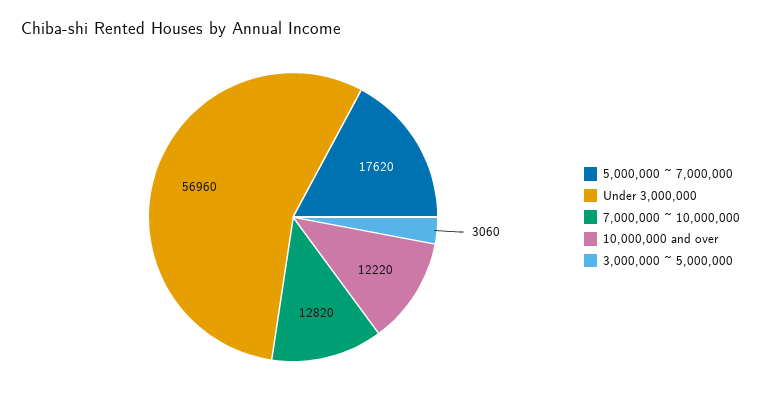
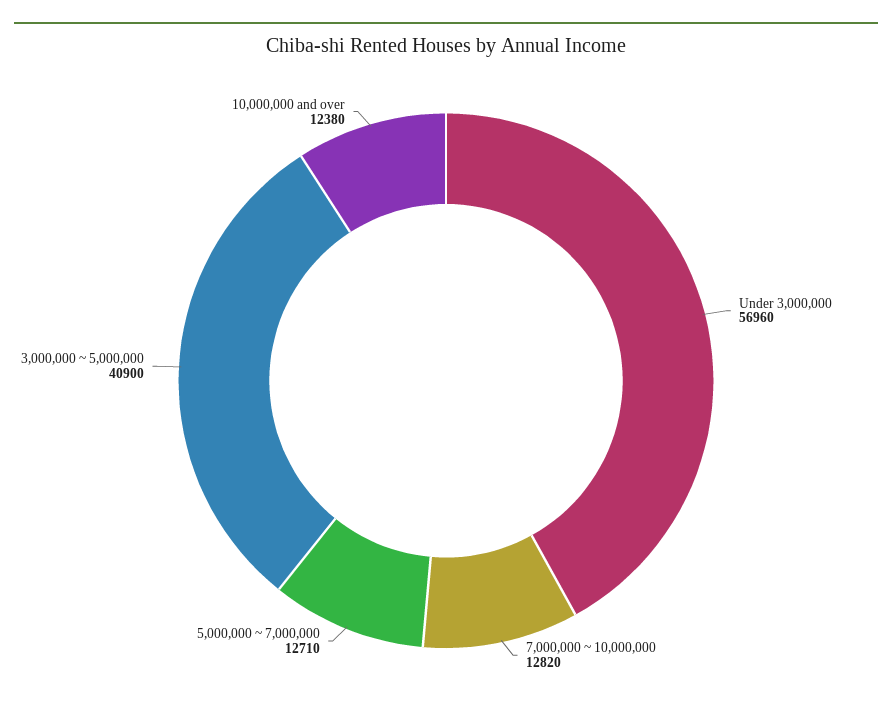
5,000,000 ~ 7,000,000: 17620 -> 12710
10,000,000 and over: 12220 -> 12380
3,000,000 ~ 5,000,000: 3060 -> 40900

